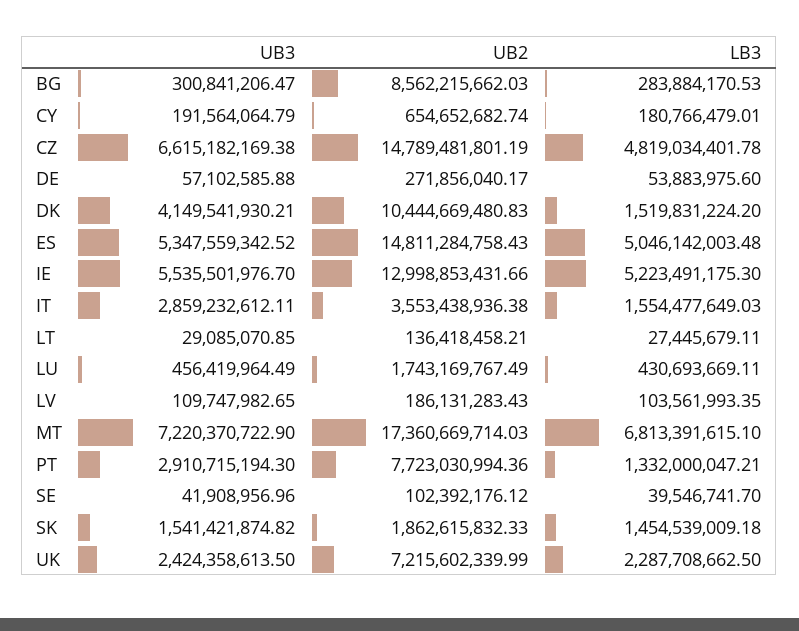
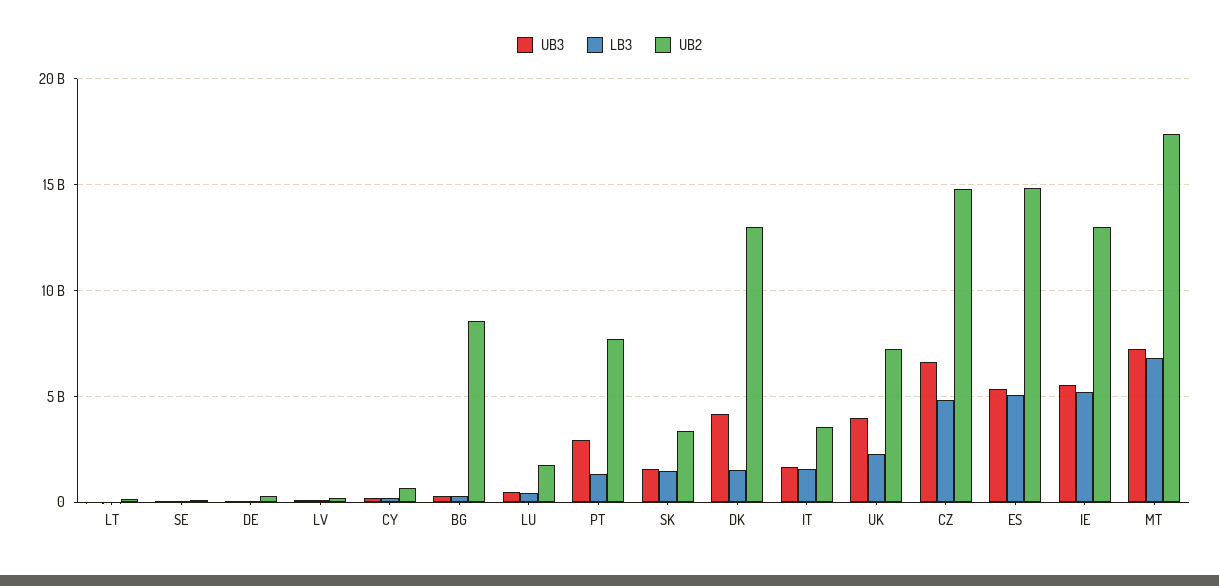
UB2, DK: 10444669480.83 -> 13000000000
UB3, IT: 2859232612.11 -> 1500000000
UB2, SK: 1862615832.33 -> 3500000000
UB3, UK: 2424358613.5 -> 4000000000

